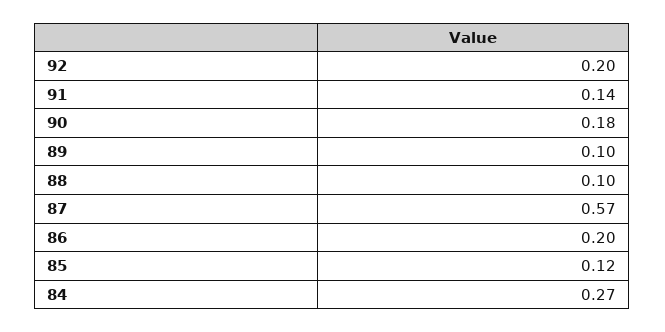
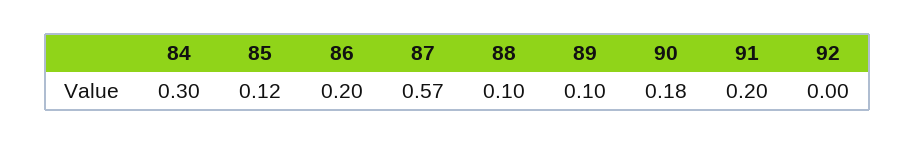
92: 0.2 -> 0
91: 0.14 -> 0.2
84: 0.27 -> 0.3

